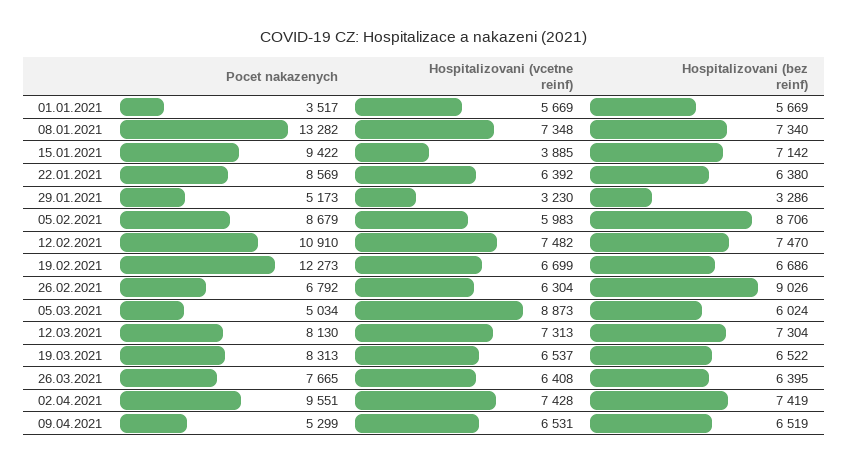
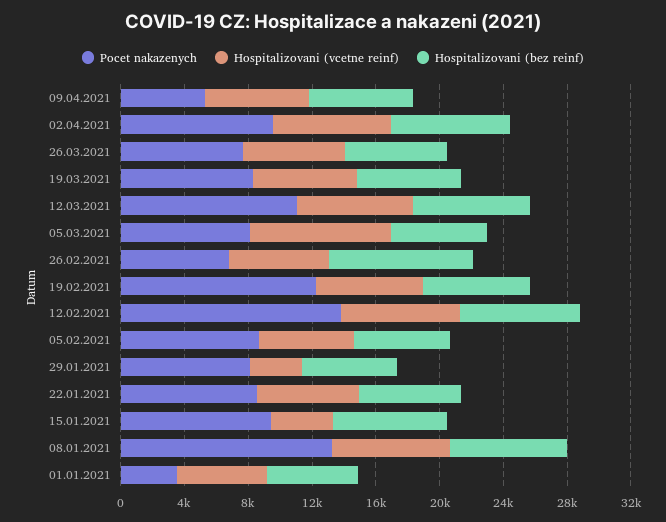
Pocet nakazenych, 29.01.2021: 5173 -> 8000
Hospitalizovani (bez reinf), 29.01.2021: 3286 -> 6000
Hospitalizovani (bez reinf), 05.02.2021: 8706 -> 6000
Pocet nakazenych, 12.02.2021: 10910 -> 14000
Pocet nakazenych, 05.03.2021: 5034 -> 8000
Pocet nakazenych, 12.03.2021: 8130 -> 11000

